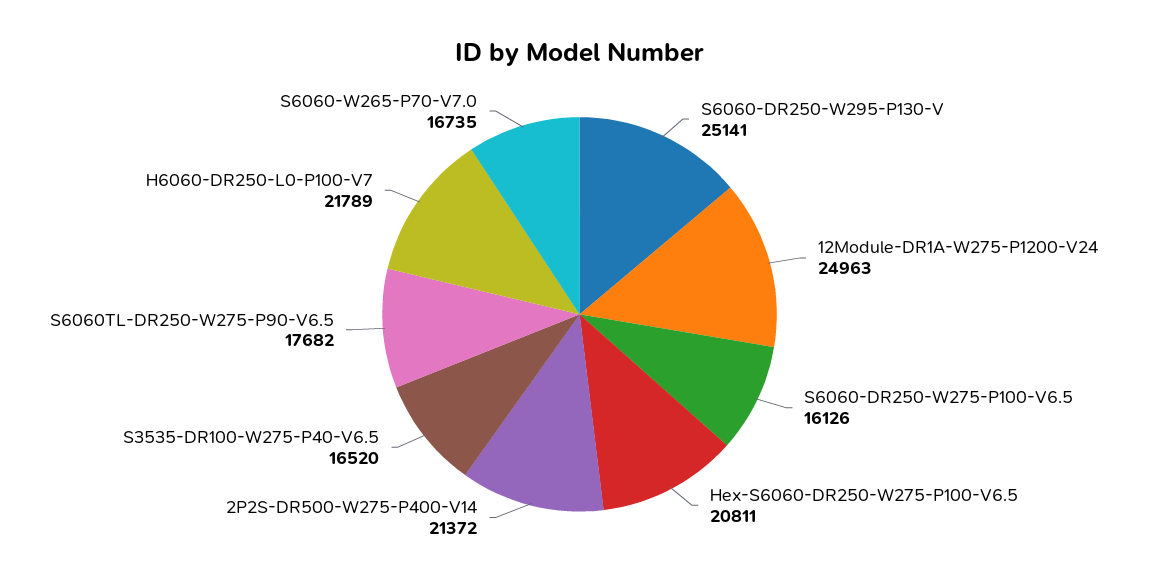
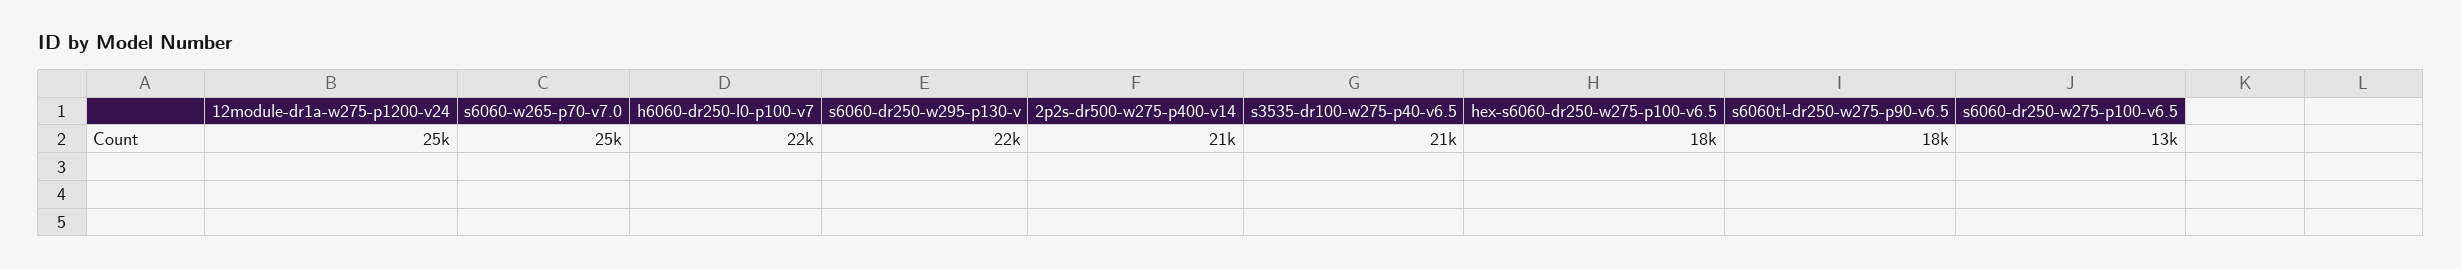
S6060-DR250-W295-P130-V: 25141 -> 22000
S6060-DR250-W275-P100-V6.5: 16126 -> 13000
Hex-S6060-DR250-W275-P100-V6.5: 20811 -> 18000
S3535-DR100-W275-P40-V6.5: 16520 -> 21000
S6060-W265-P70-V7.0: 16735 -> 25000

